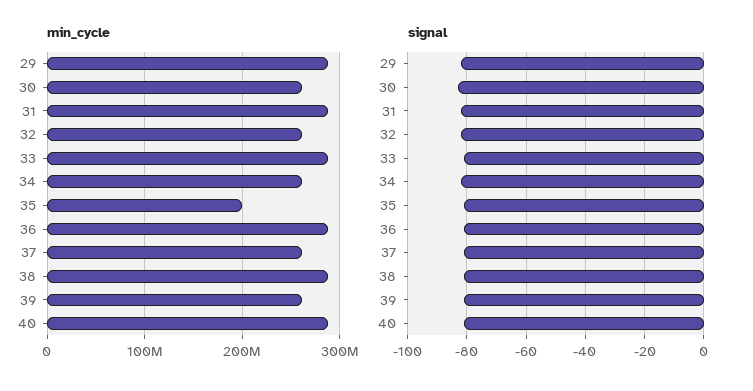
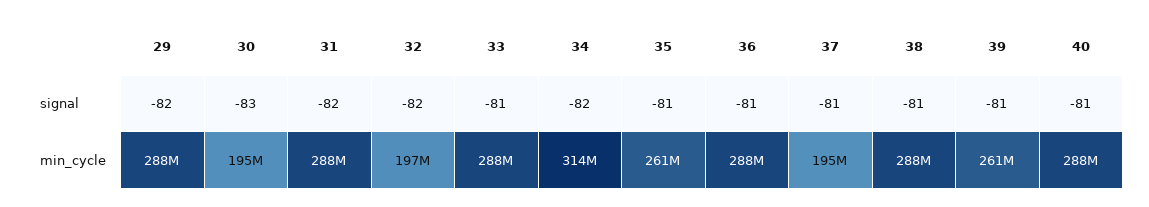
min_cycle, 30: 260000000 -> 195000000
min_cycle, 32: 260000000 -> 197000000
min_cycle, 34: 260000000 -> 314000000
min_cycle, 35: 200000000 -> 261000000
min_cycle, 37: 260000000 -> 195000000

